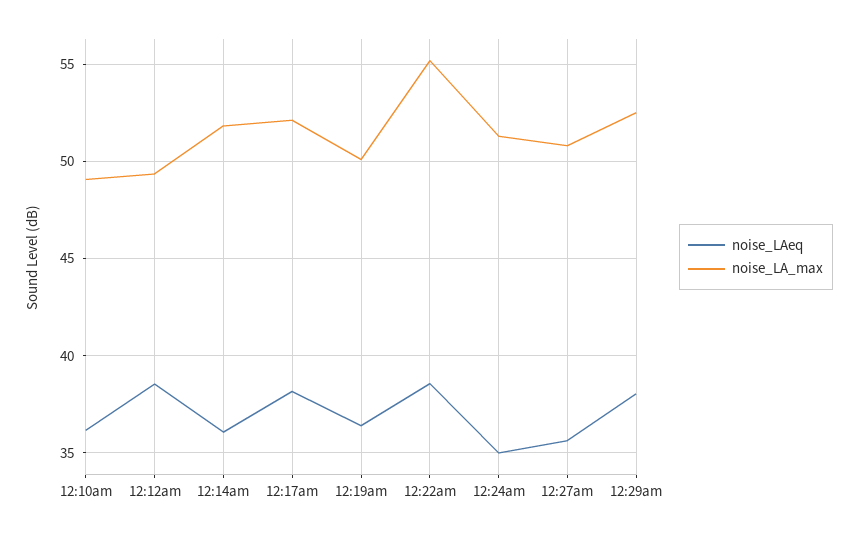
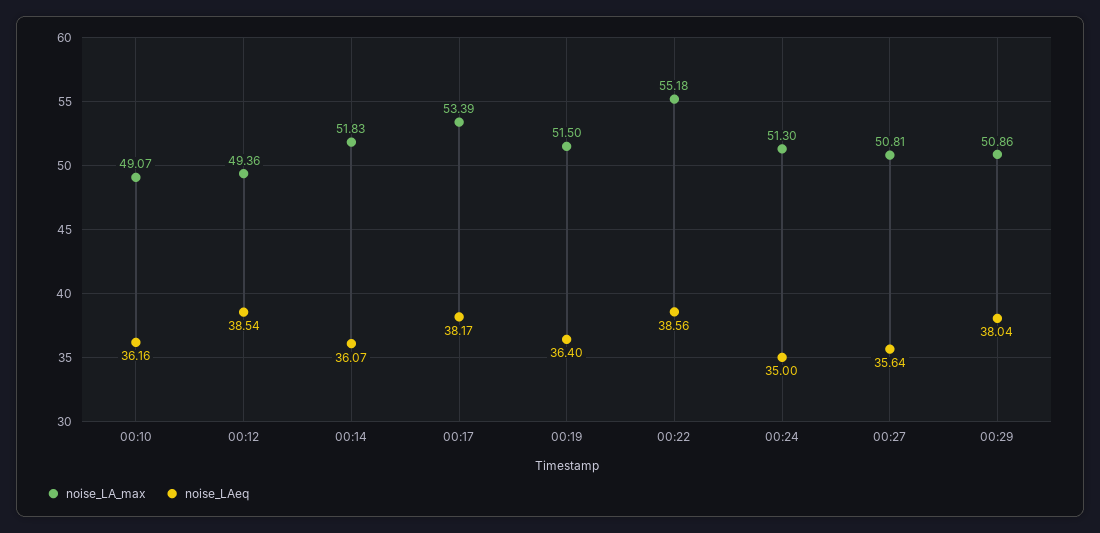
noise_LA_max, 12:17am: 52 -> 53.39
noise_LA_max, 12:19am: 50 -> 51.5
noise_LA_max, 12:29am: 52.5 -> 50.86

